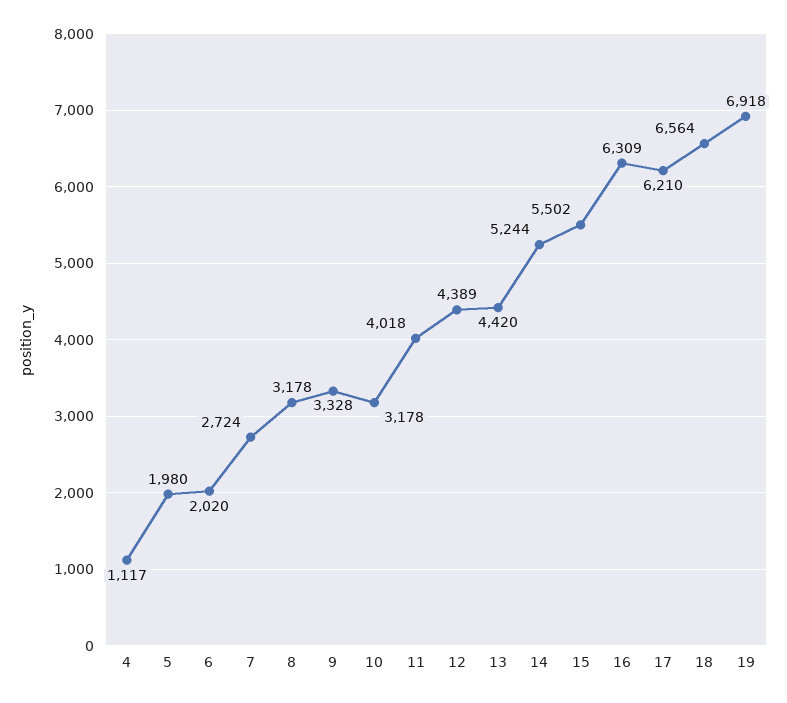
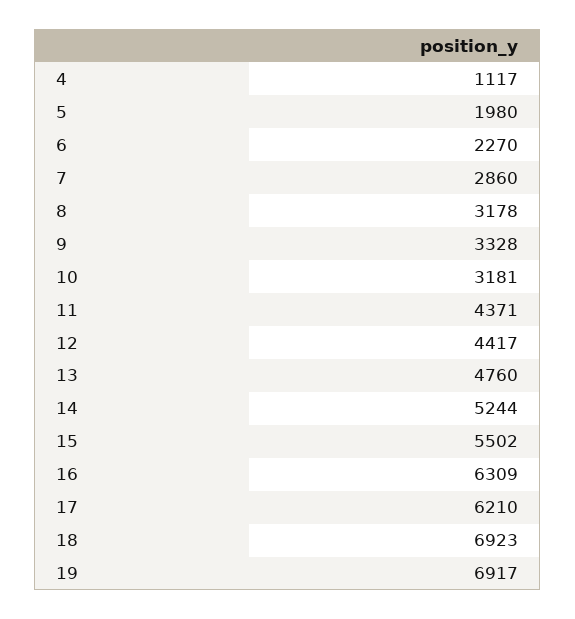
6: 2020 -> 2270
7: 2724 -> 2860
10: 3178 -> 3181
11: 4018 -> 4371
12: 4389 -> 4417
13: 4420 -> 4760
18: 6564 -> 6923
19: 6918 -> 6917

